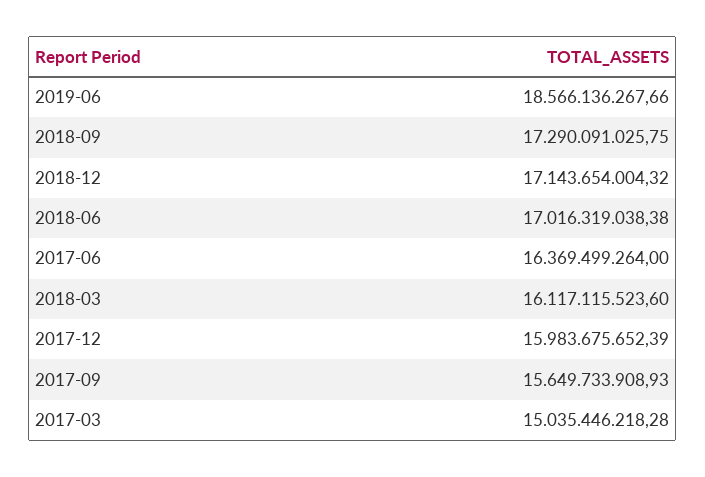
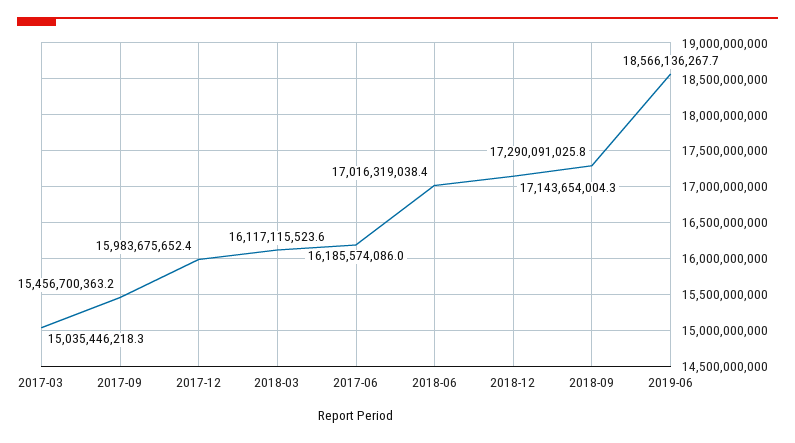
2017-06: 16369499264 -> 16185574086
2017-09: 15649733908.93 -> 15456700363.2

